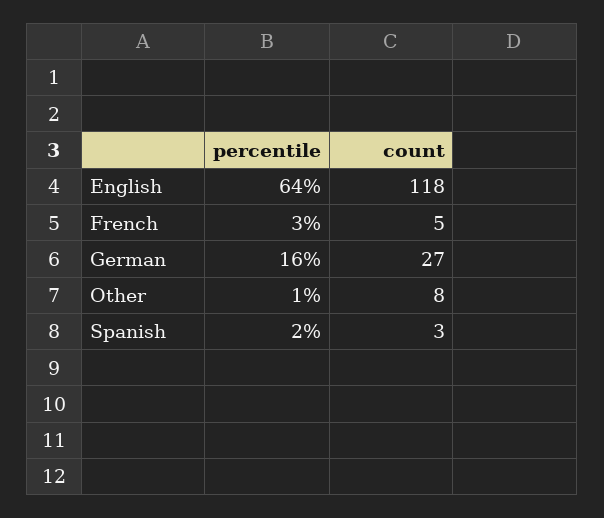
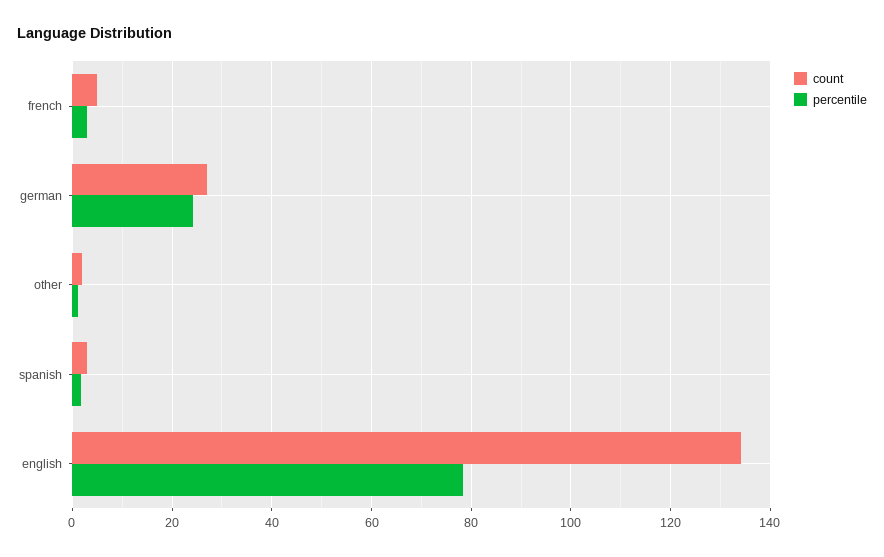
percentile, English: 64 -> 78
count, English: 118 -> 134
percentile, German: 16 -> 24
count, Other: 8 -> 2

